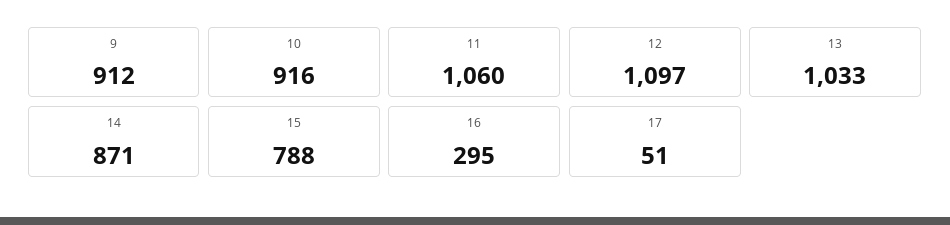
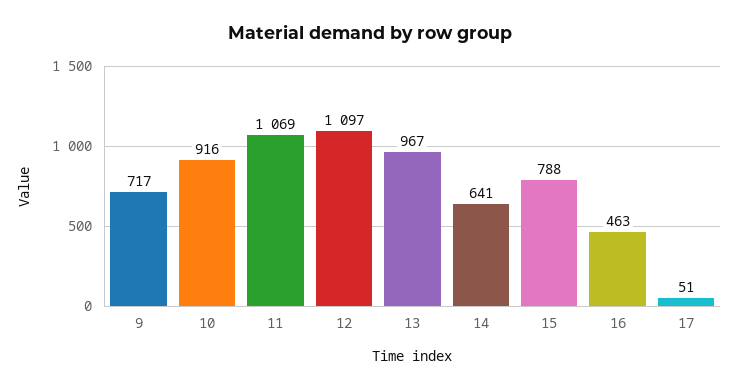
9: 912 -> 717
11: 1060 -> 1069
13: 1033 -> 967
14: 871 -> 641
16: 295 -> 463

